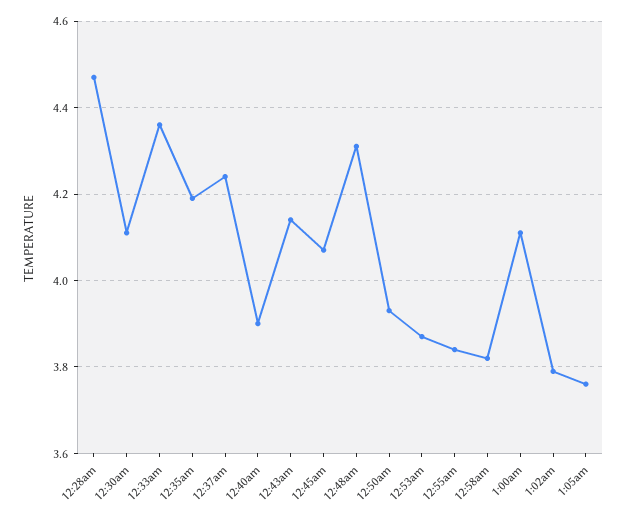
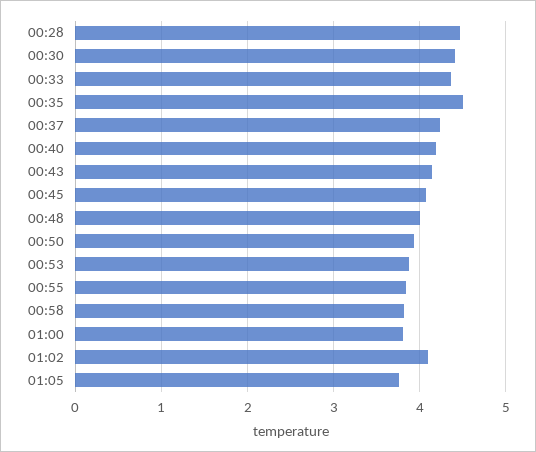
12:30am: 4.1 -> 4.4
12:35am: 4.2 -> 4.5
12:40am: 3.9 -> 4.2
12:48am: 4.3 -> 4
1:00am: 4.1 -> 3.8
1:02am: 3.8 -> 4.1

